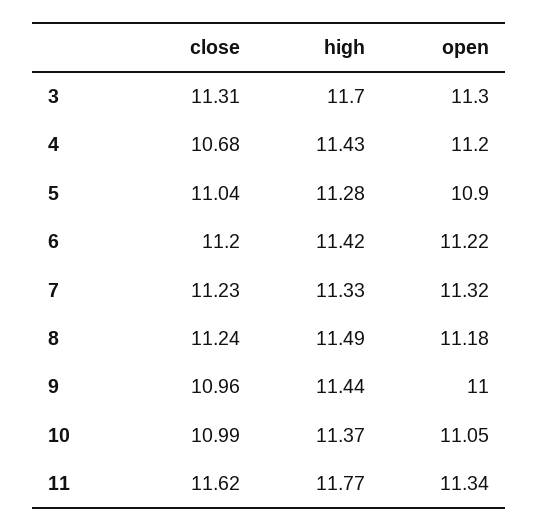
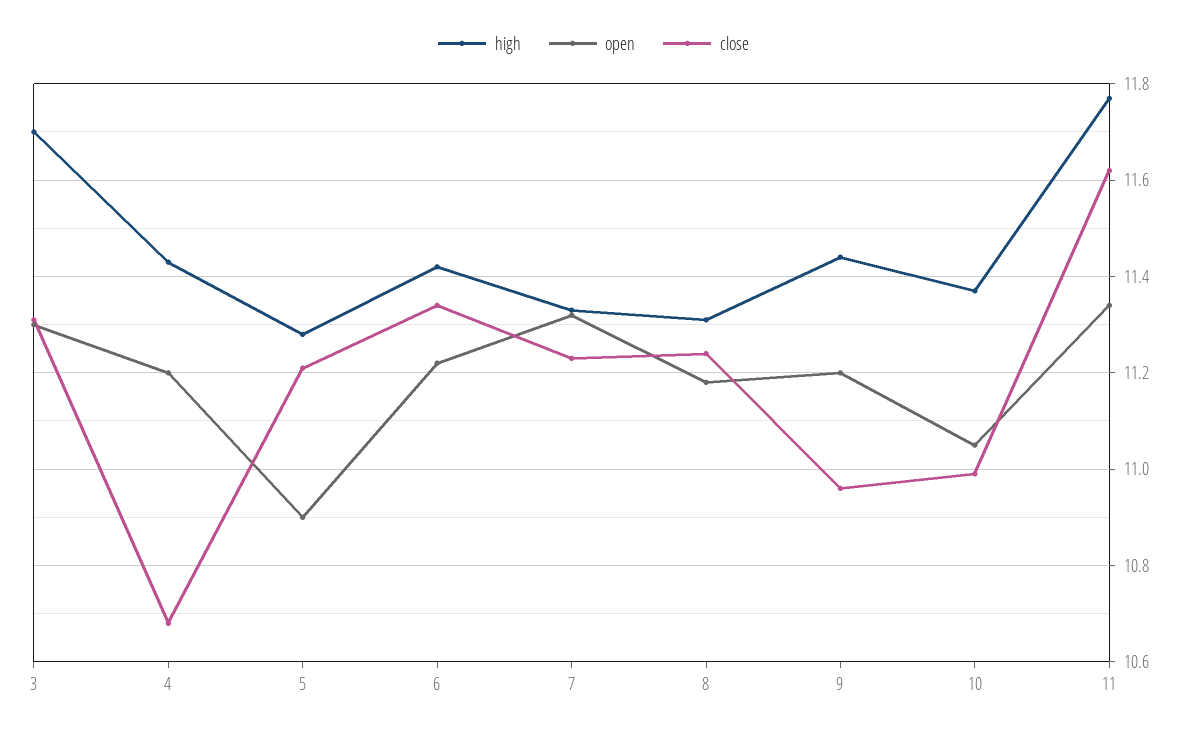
close, 5: 11.04 -> 11.2
close, 6: 11.2 -> 11.35
high, 8: 11.49 -> 11.3
open, 9: 11 -> 11.2

